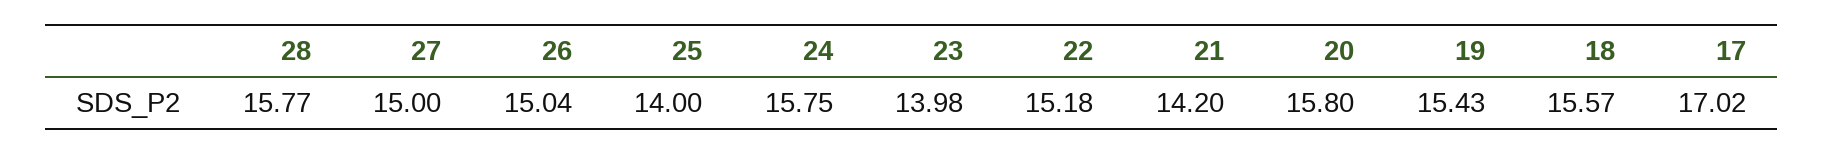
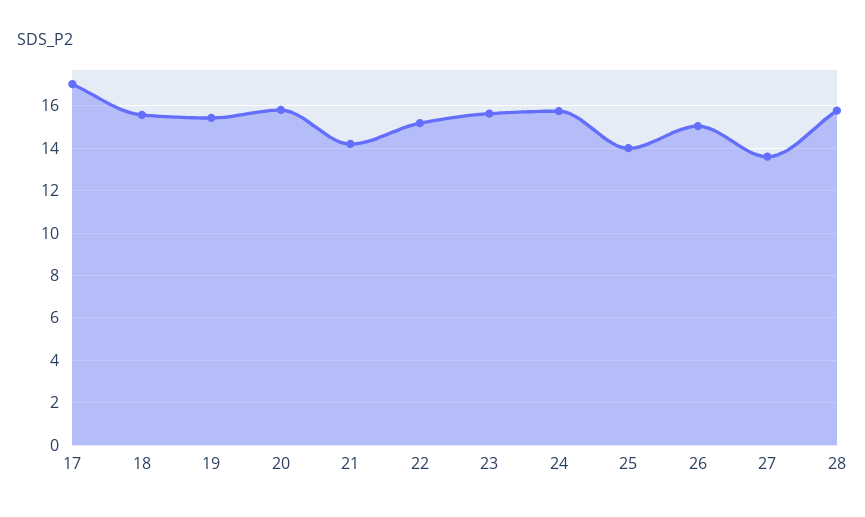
27: 15 -> 13.5
23: 13.98 -> 15.5

